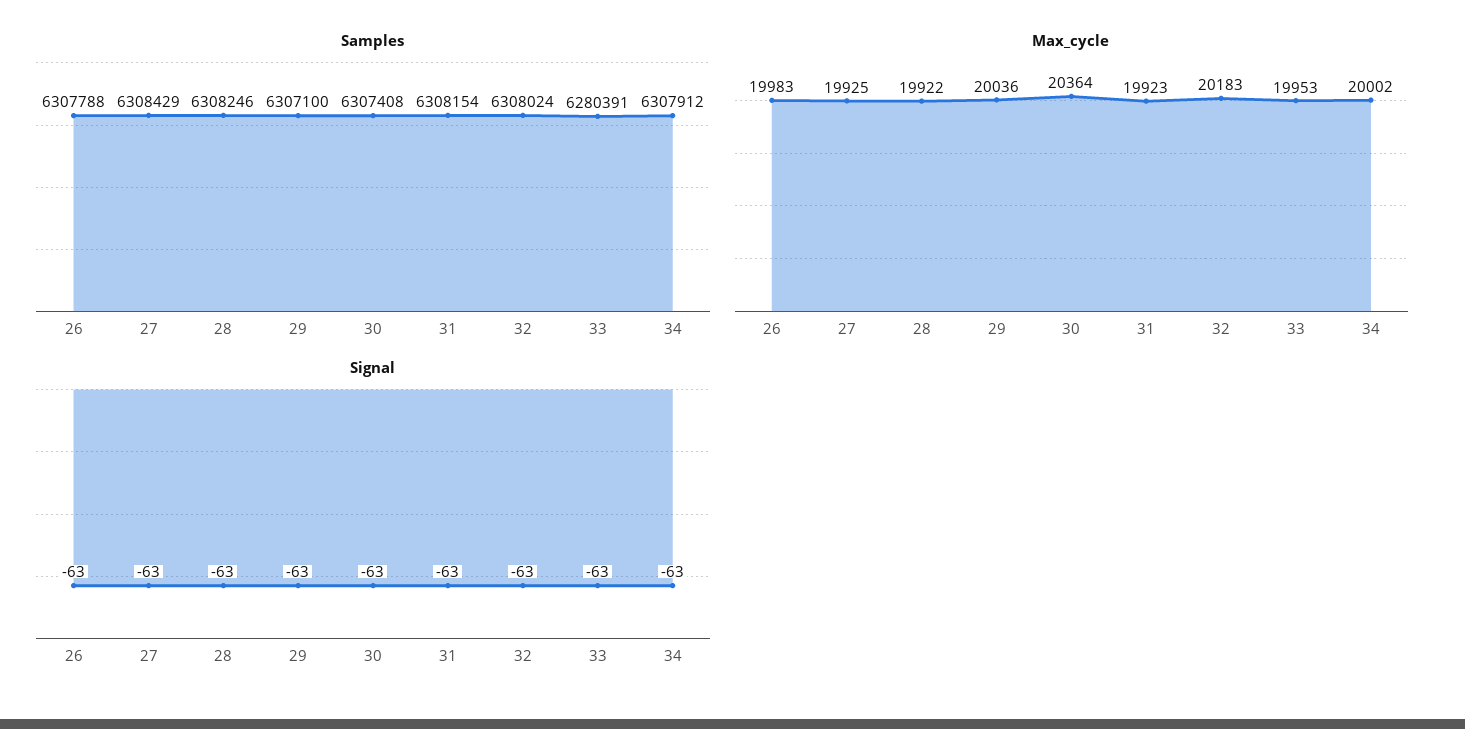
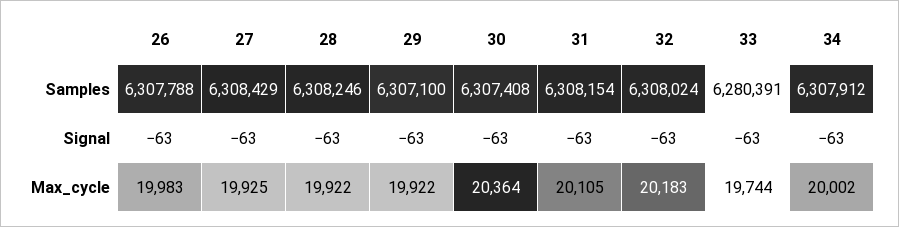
Max_cycle, 29: 20036 -> 19922
Max_cycle, 31: 19923 -> 20105
Max_cycle, 33: 19953 -> 19744

